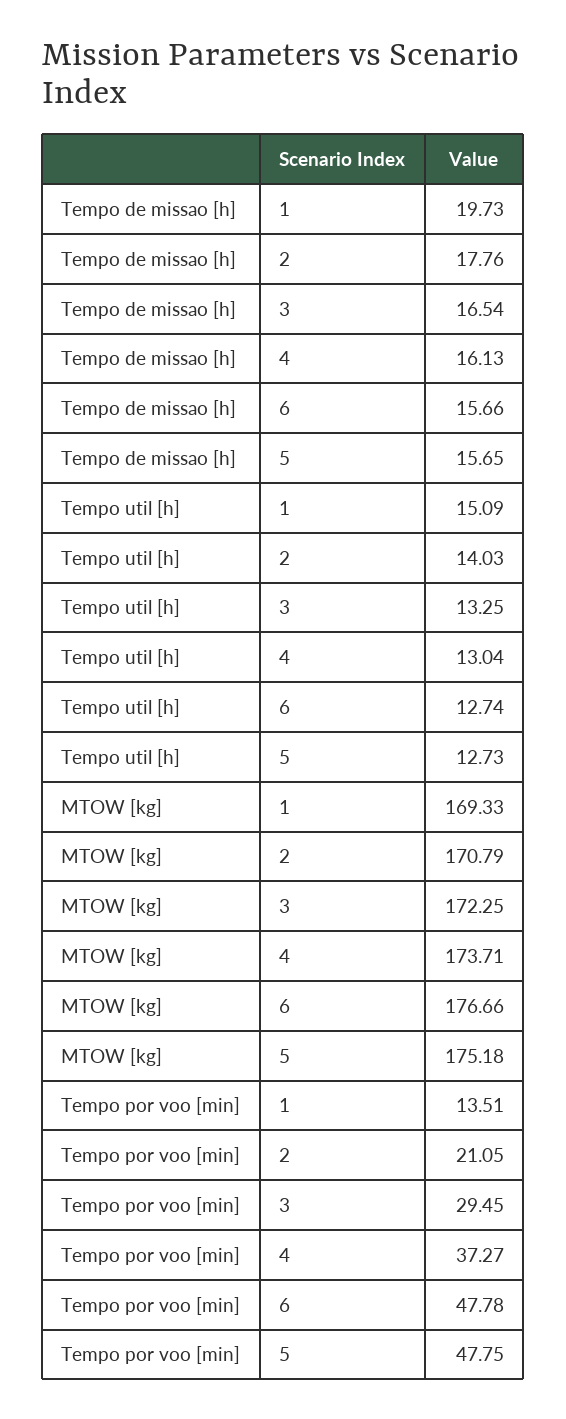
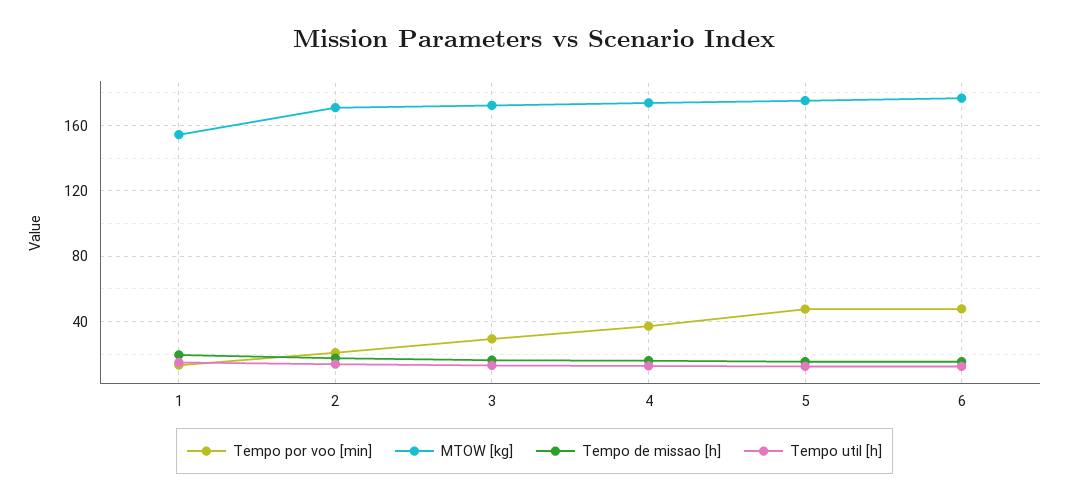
MTOW [kg], 1: 169.33 -> 155

